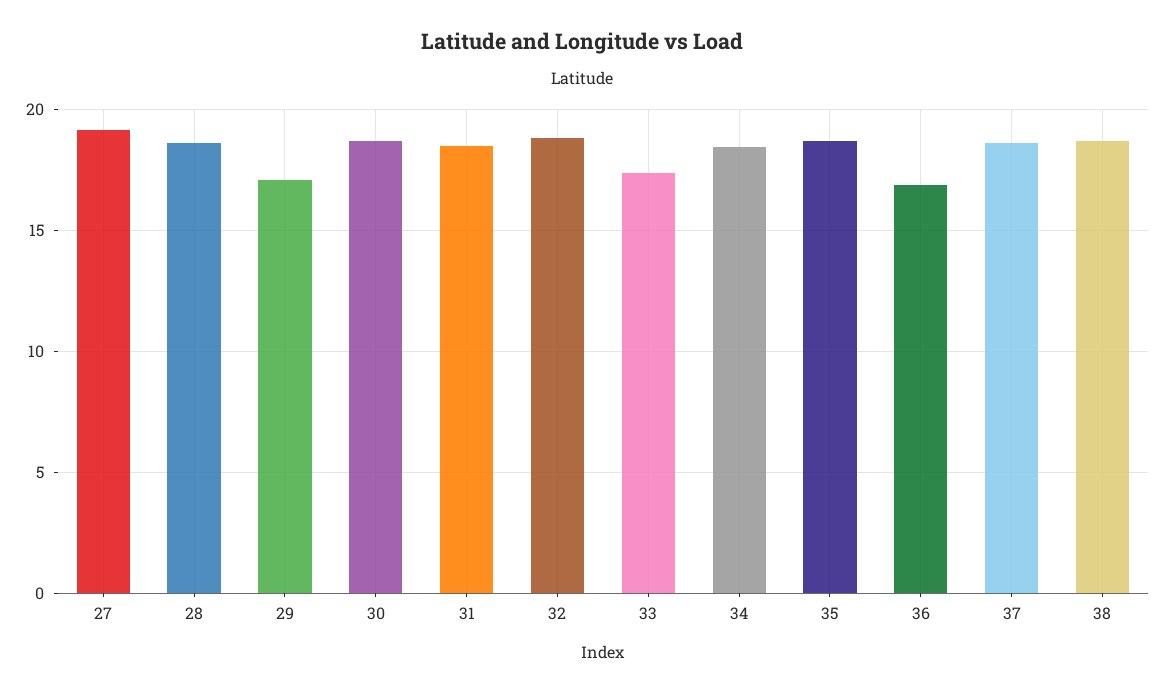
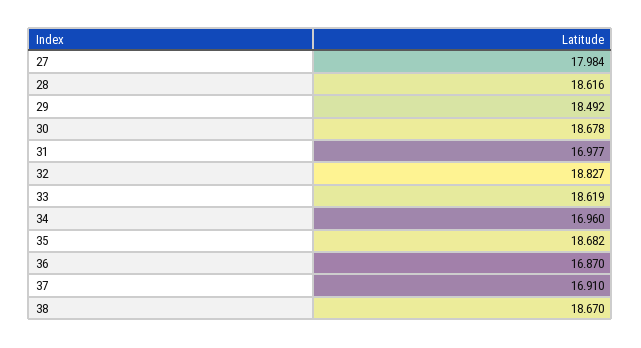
27: 19 -> 17.984
29: 17 -> 18.492
31: 18.5 -> 16.977
33: 17.5 -> 18.619
34: 18.5 -> 16.96
37: 18.5 -> 16.91

